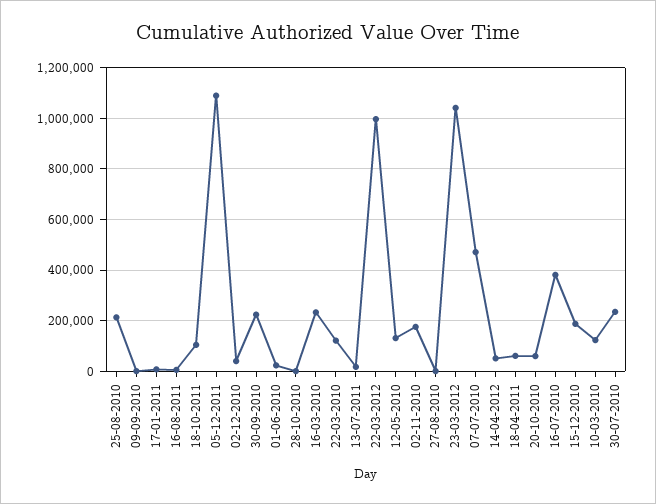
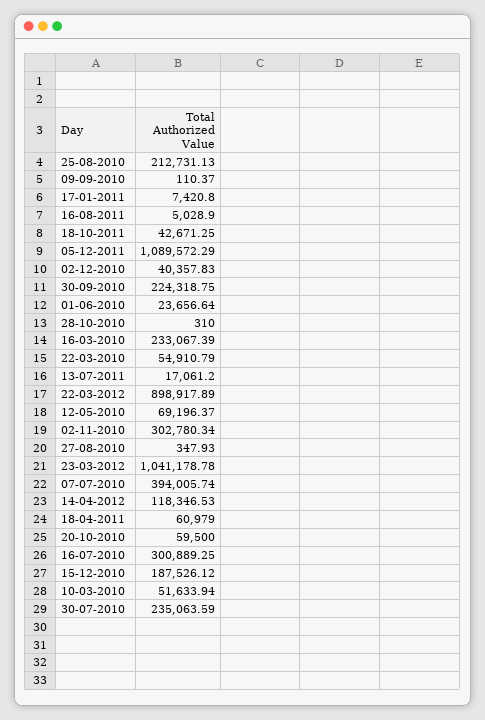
18-10-2011: 100000 -> 42671.25
22-03-2010: 125000 -> 54910.79
22-03-2012: 1000000 -> 898917.89
12-05-2010: 125000 -> 69196.37
02-11-2010: 175000 -> 302780.34
07-07-2010: 475000 -> 394005.74
14-04-2012: 50000 -> 118346.53
16-07-2010: 375000 -> 300889.25
10-03-2010: 125000 -> 51633.94

